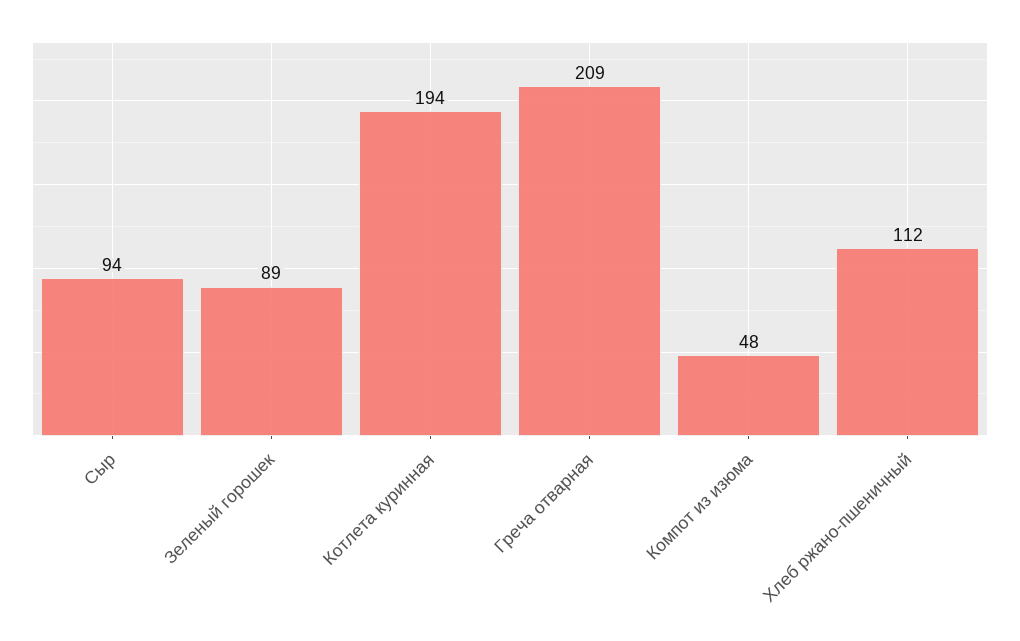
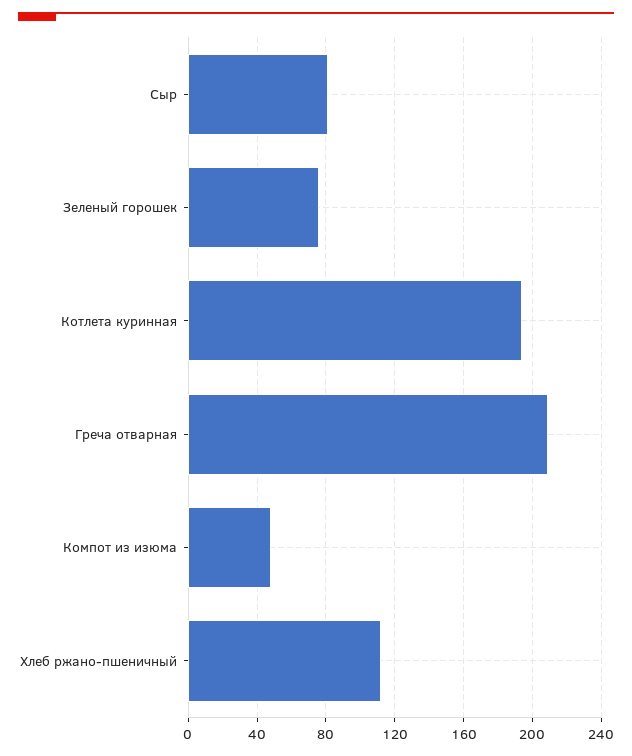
Сыр: 94 -> 80
Зеленый горошек: 89 -> 75

